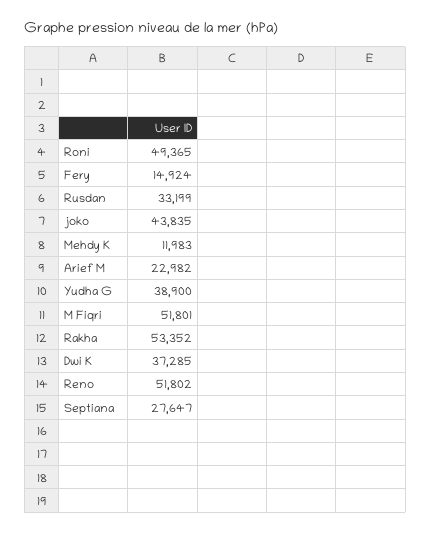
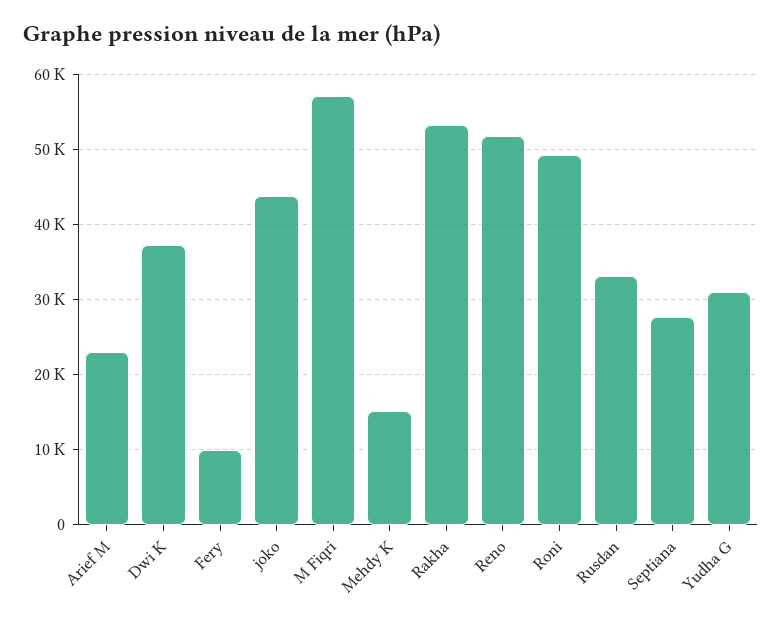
Fery: 14924 -> 10000
Mehdy K: 11983 -> 15000
Yudha G: 38900 -> 31000
M Fiqri: 51801 -> 57000

